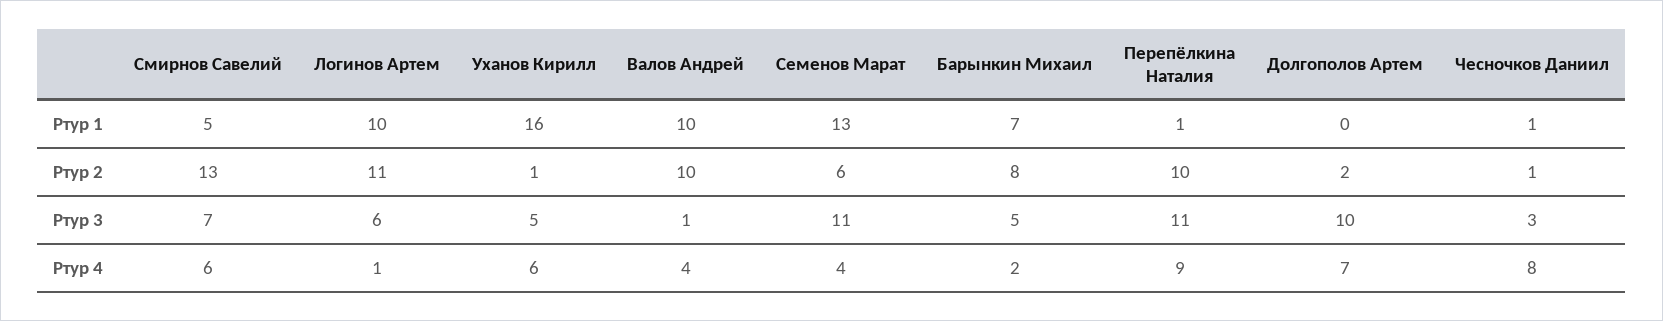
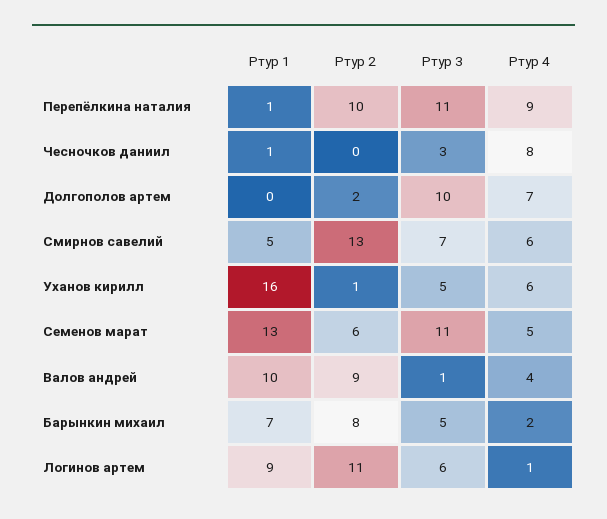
Логинов Артем, Ртур 1: 10 -> 9
Валов Андрей, Ртур 2: 10 -> 9
Чесночков Даниил, Ртур 2: 1 -> 0
Семенов Марат, Ртур 4: 4 -> 5

